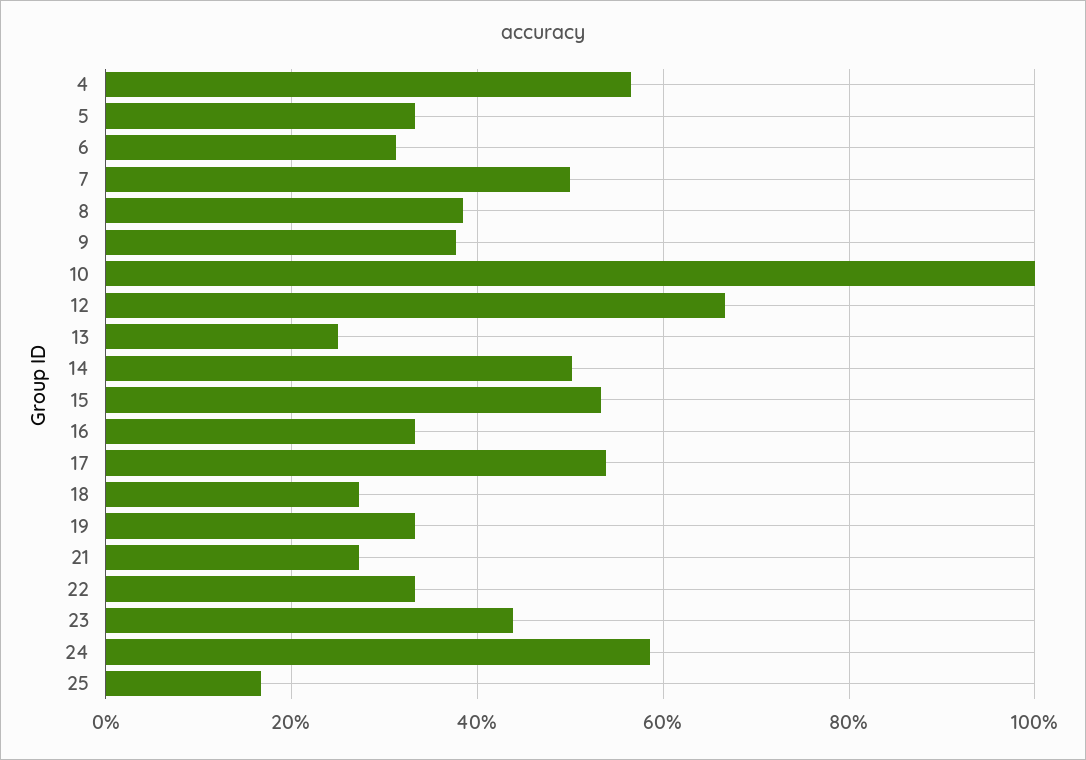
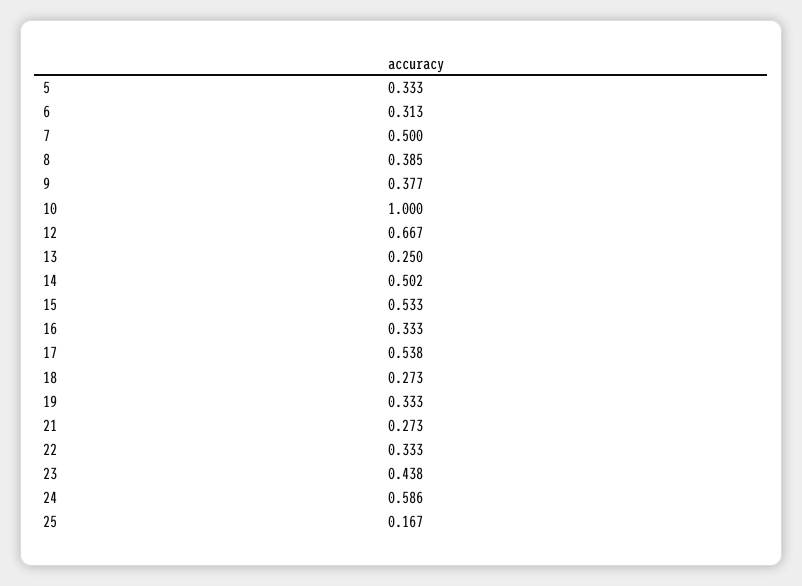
4: 0.56 -> none

